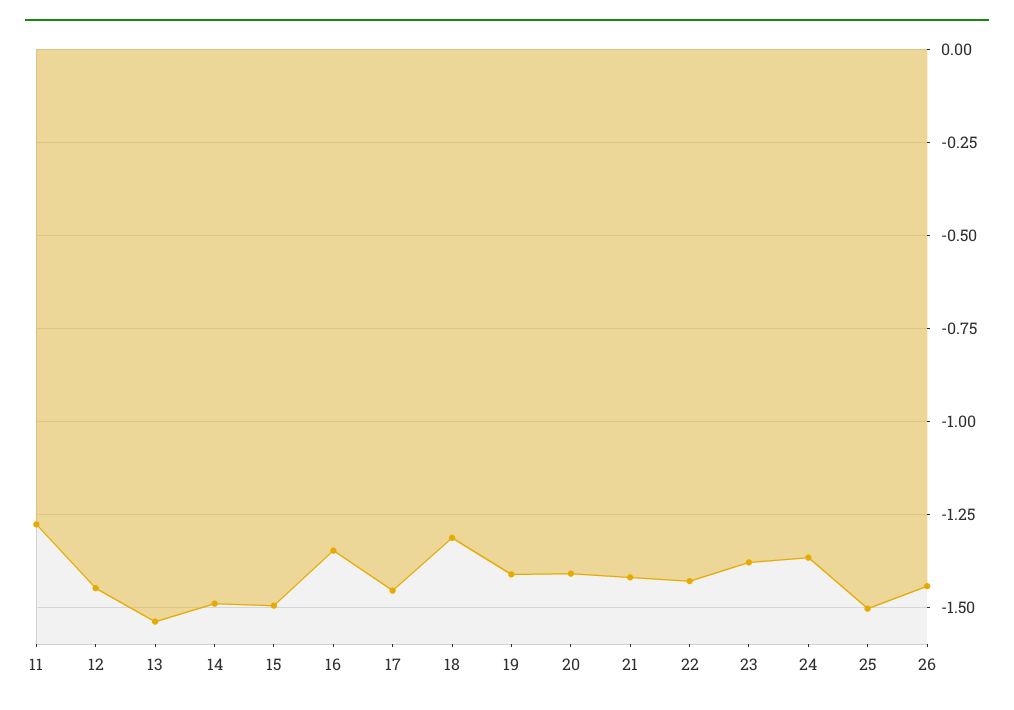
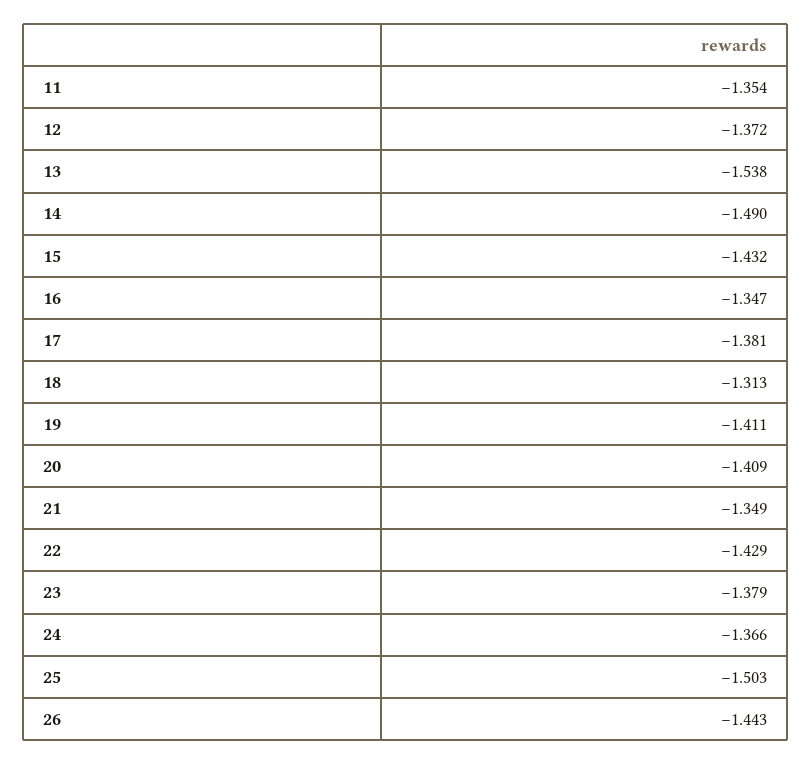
11: -1.275 -> -1.354
12: -1.45 -> -1.372
15: -1.5 -> -1.432
17: -1.45 -> -1.381
21: -1.425 -> -1.349

